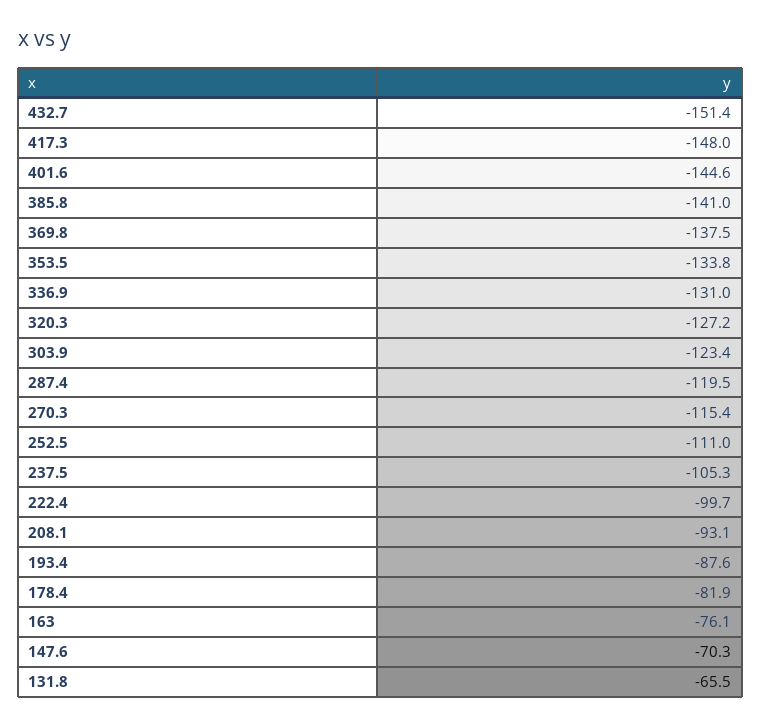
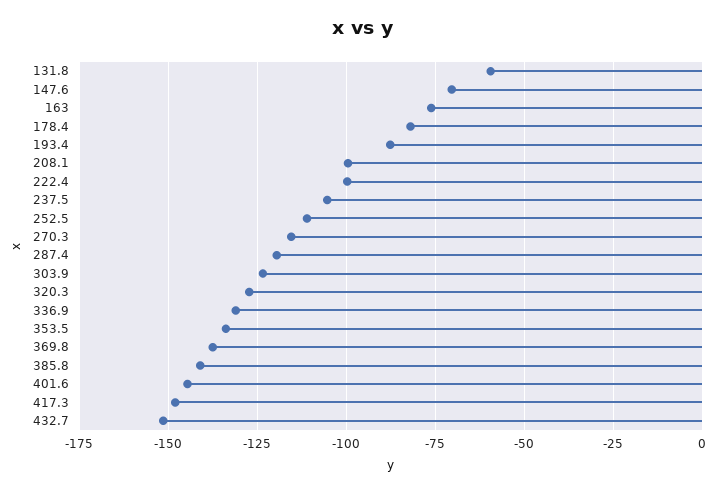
208.1: -93.1 -> -100
131.8: -65.5 -> -60

